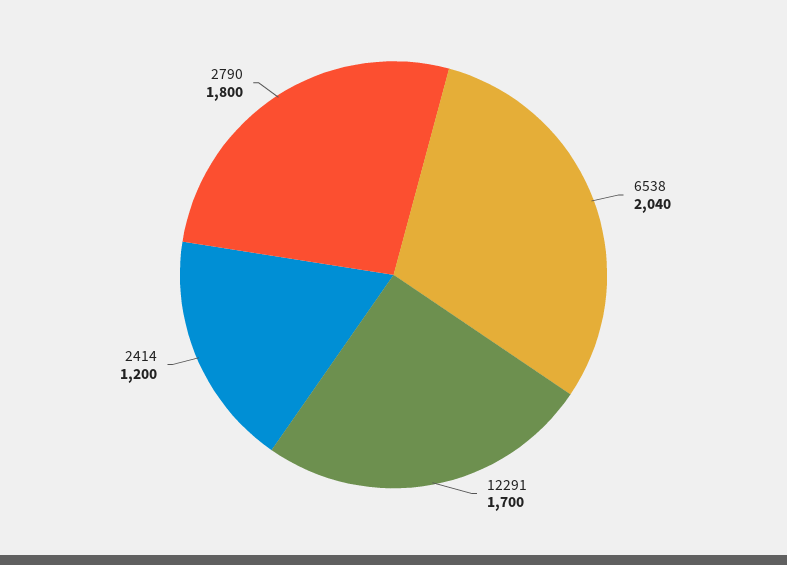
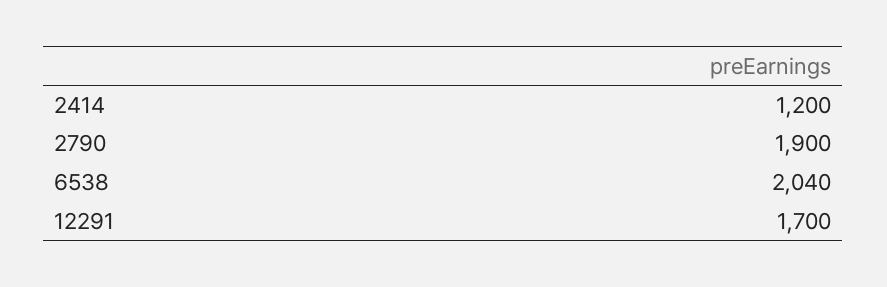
2790: 1800 -> 1900

